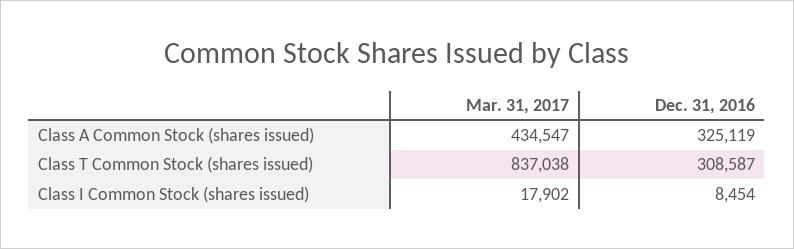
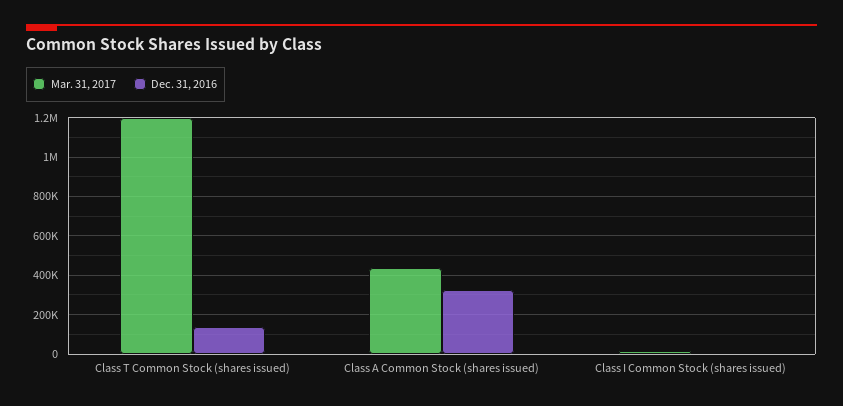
Mar. 31, 2017, Class T Common Stock (shares issued): 837038 -> 1200000
Dec. 31, 2016, Class T Common Stock (shares issued): 308587 -> 150000

